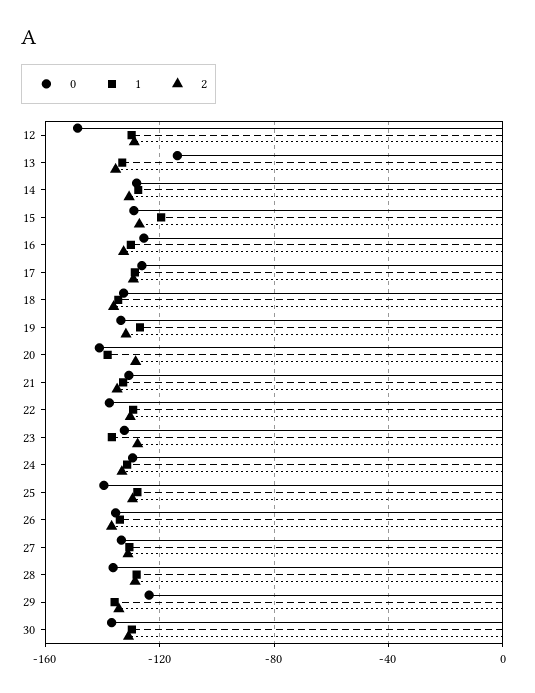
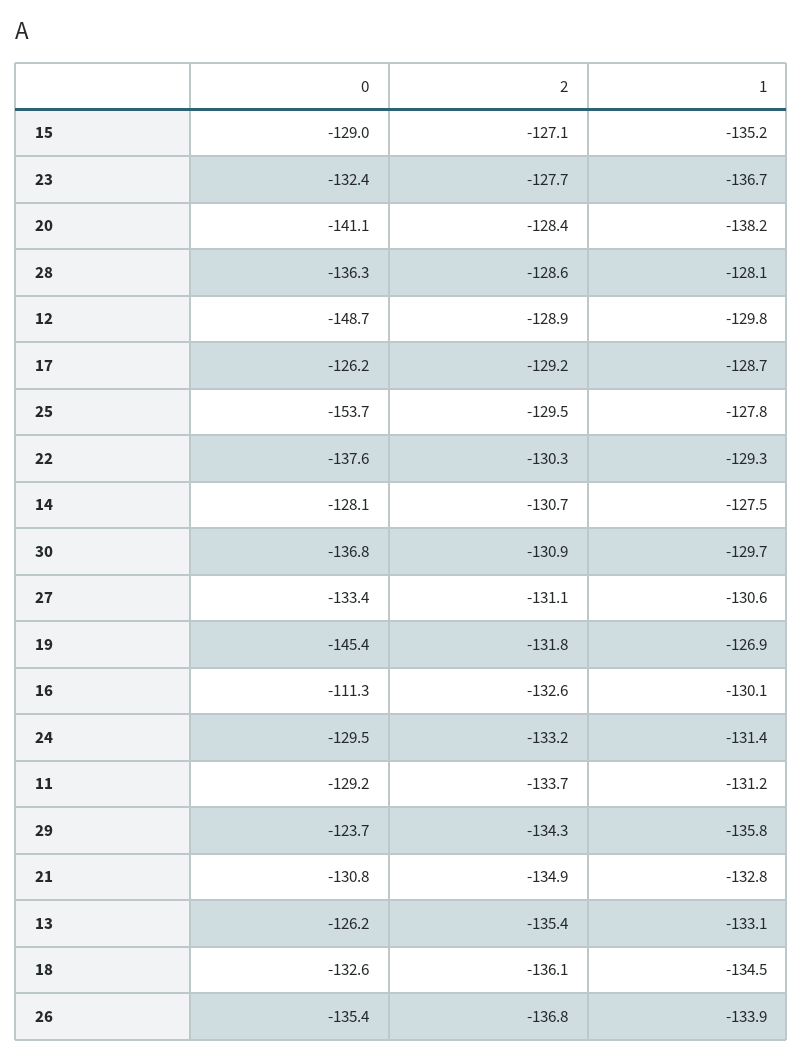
0, 13: -115 -> -126.2
1, 15: -120 -> -135.2
0, 16: -125 -> -111.3
0, 19: -135 -> -145.4
0, 25: -140 -> -153.7
0, 11: none -> -129.2
2, 11: none -> -133.7
1, 11: none -> -131.2

